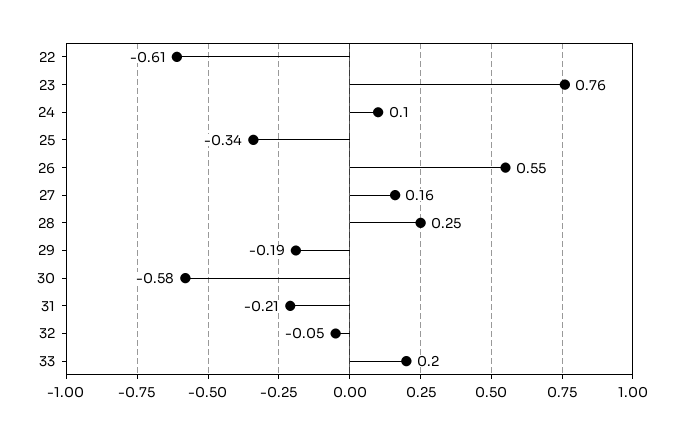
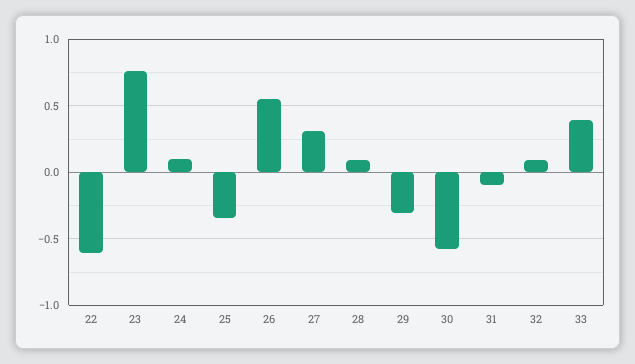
27: 0.16 -> 0.3
28: 0.25 -> 0.1
29: -0.19 -> -0.3
31: -0.21 -> -0.1
32: -0.05 -> 0.1
33: 0.2 -> 0.4

